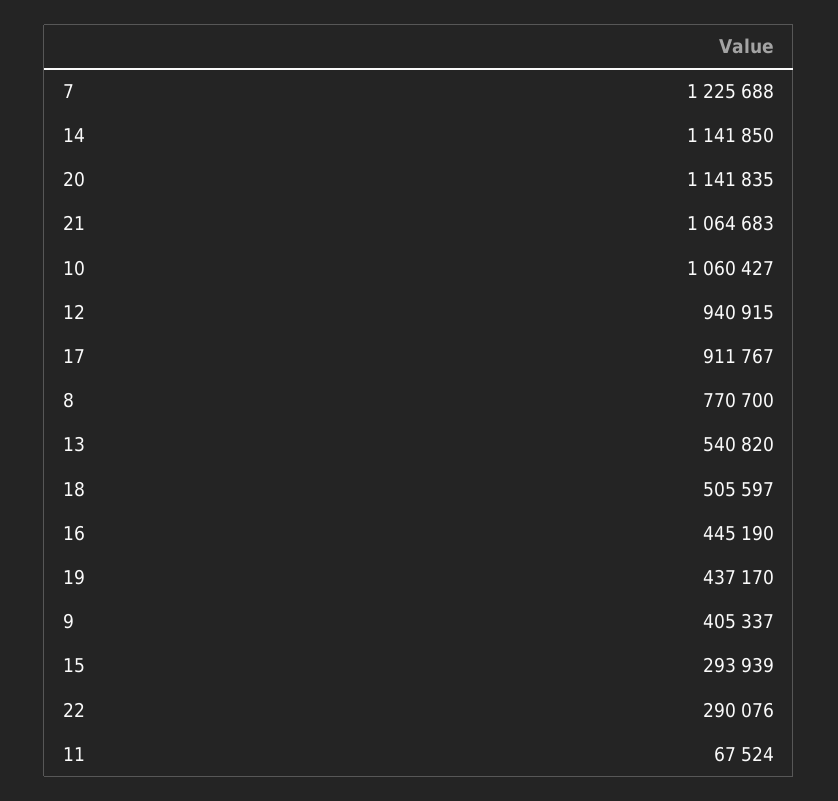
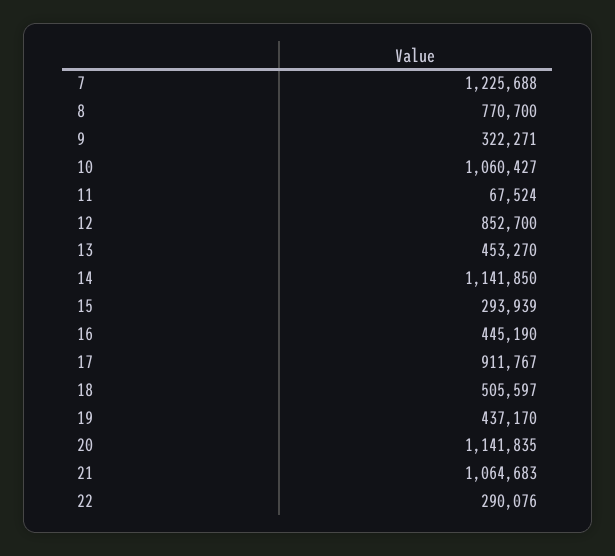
12: 940915 -> 852700
13: 540820 -> 453270
9: 405337 -> 322271

